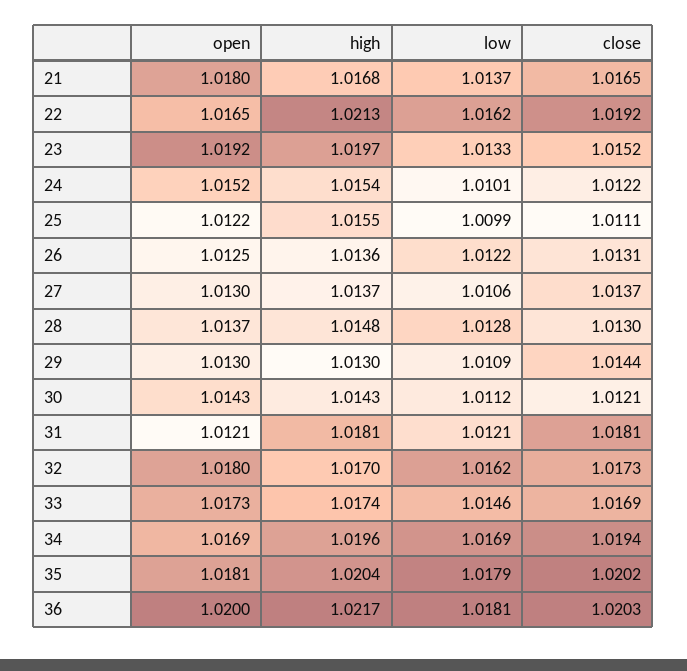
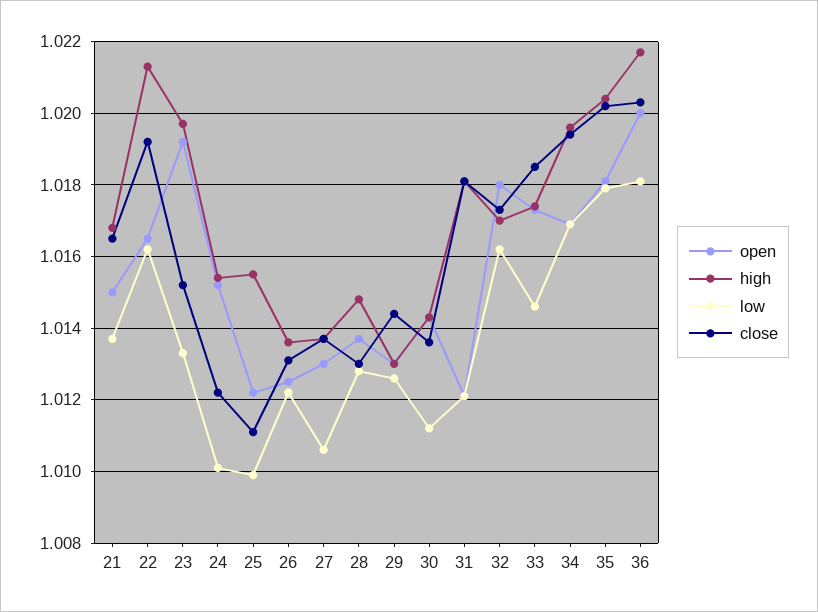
open, 21: 1.018 -> 1.015
low, 29: 1.0109 -> 1.0125
close, 30: 1.0121 -> 1.0135
close, 33: 1.0169 -> 1.0185

